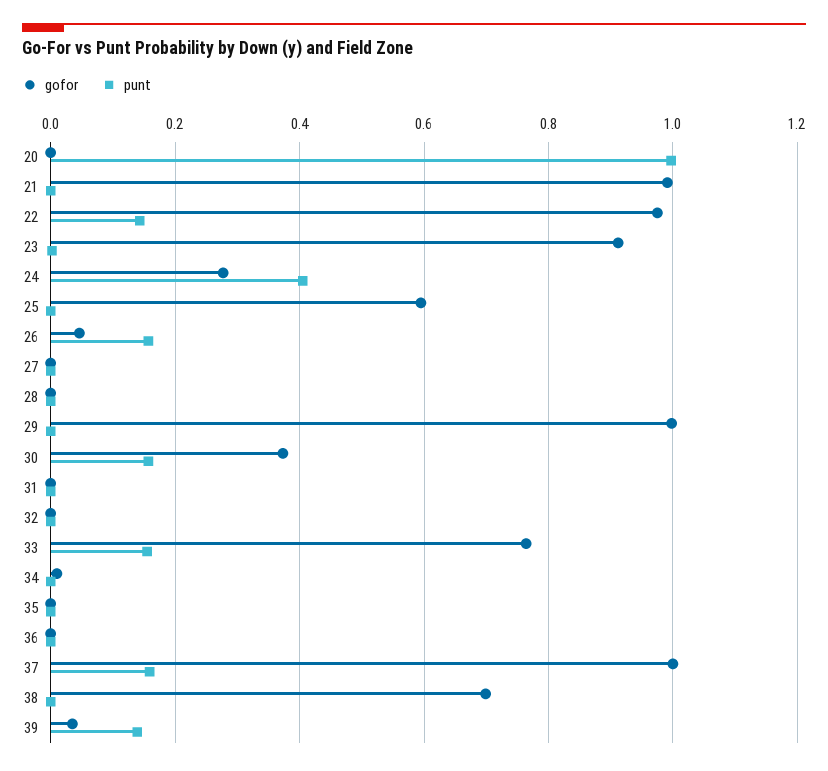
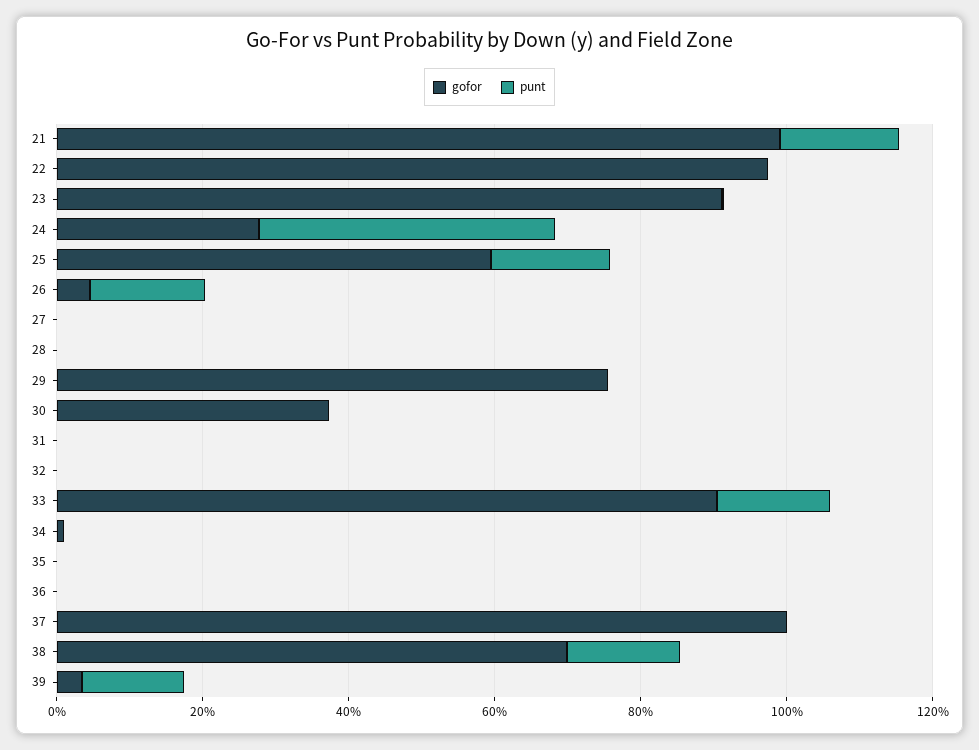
gofor, 20: 0 -> none
punt, 20: 1 -> none
punt, 21: 0 -> 0.15
punt, 22: 0.14 -> 0
punt, 25: 0 -> 0.15
gofor, 29: 1 -> 0.75
punt, 30: 0.16 -> 0
gofor, 33: 0.76 -> 0.9
punt, 37: 0.16 -> 0
punt, 38: 0 -> 0.15

